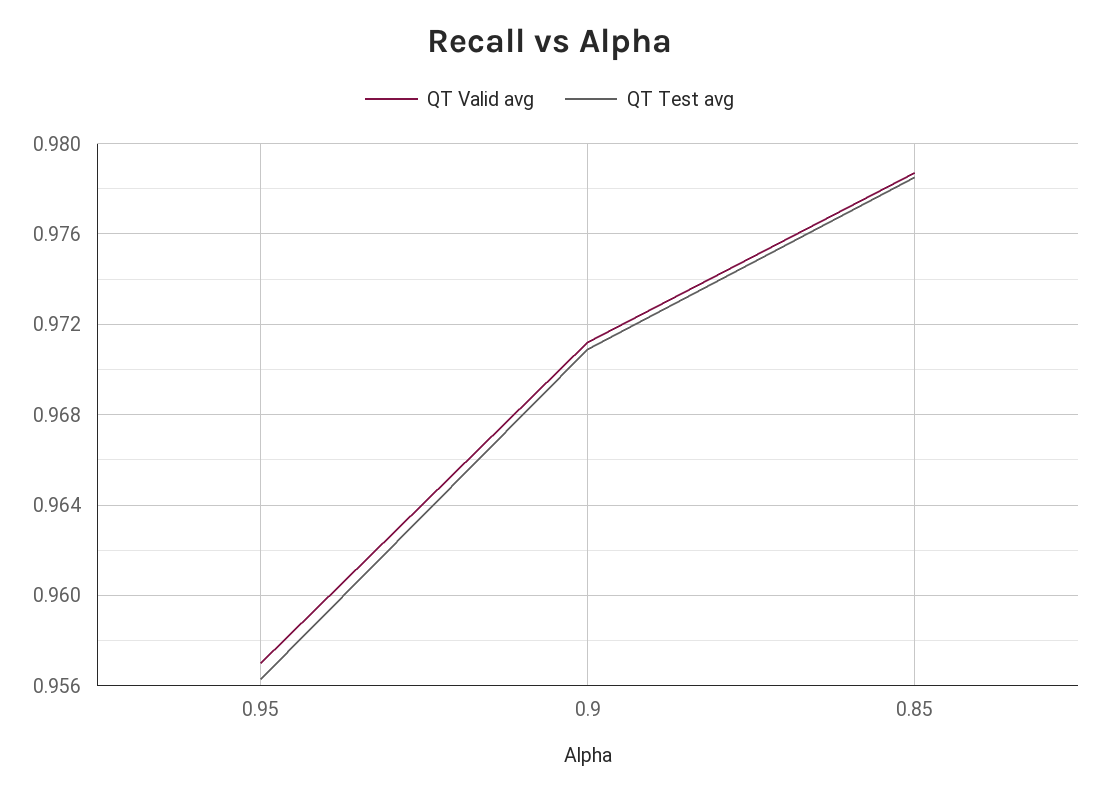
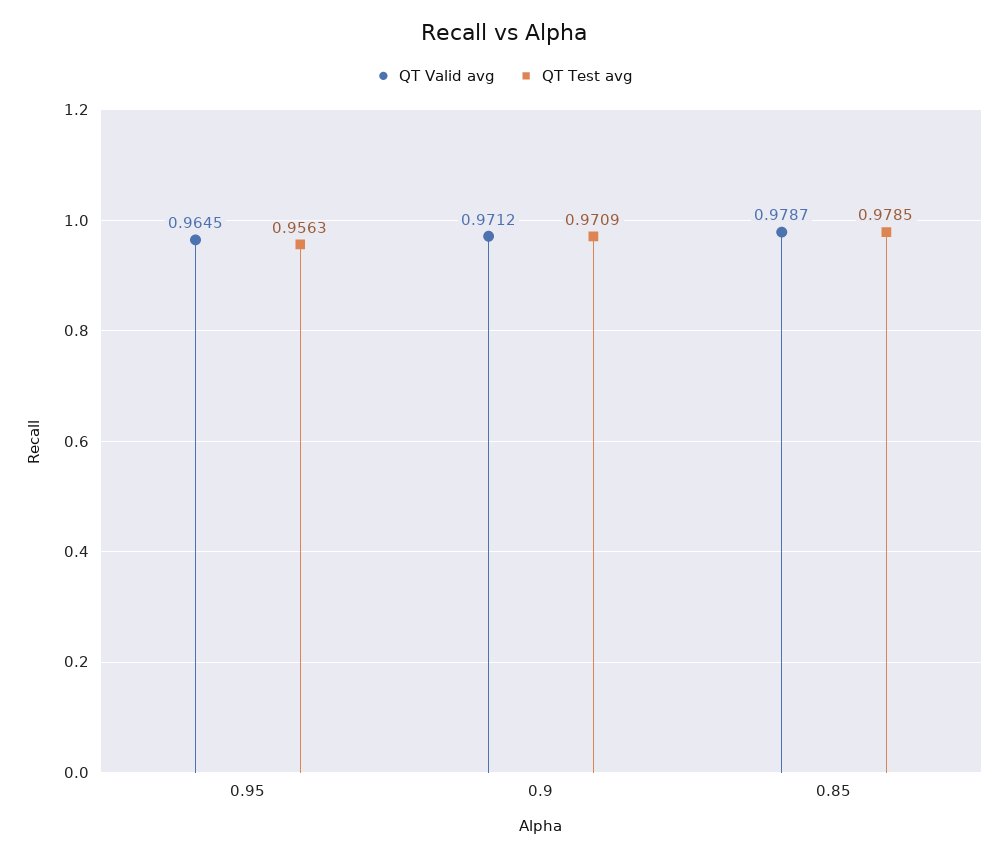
QT Valid avg, 0.95: 0.957 -> 0.9645

